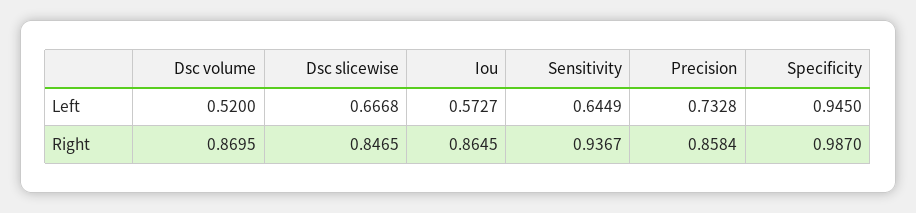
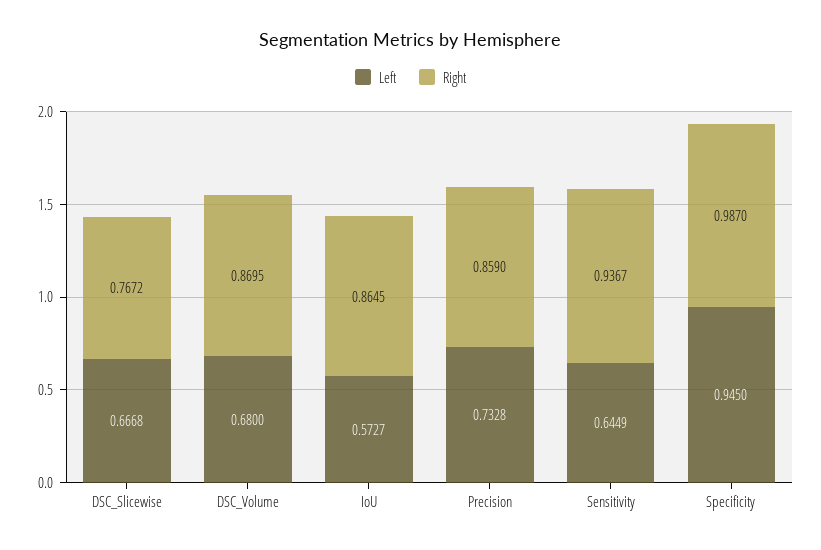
Left, Dsc volume: 0.52 -> 0.68
Right, Dsc slicewise: 0.8465 -> 0.7672
Right, Precision: 0.8584 -> 0.859

